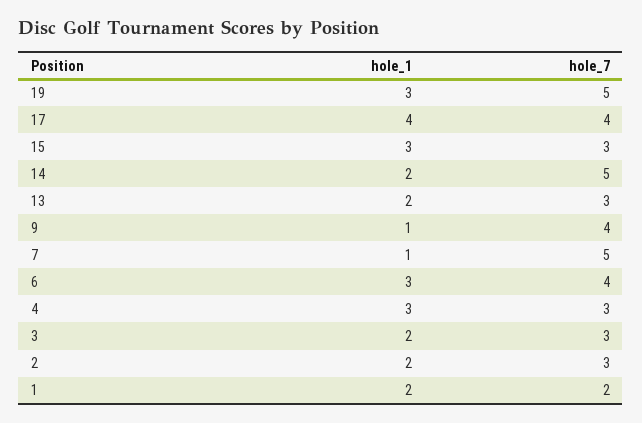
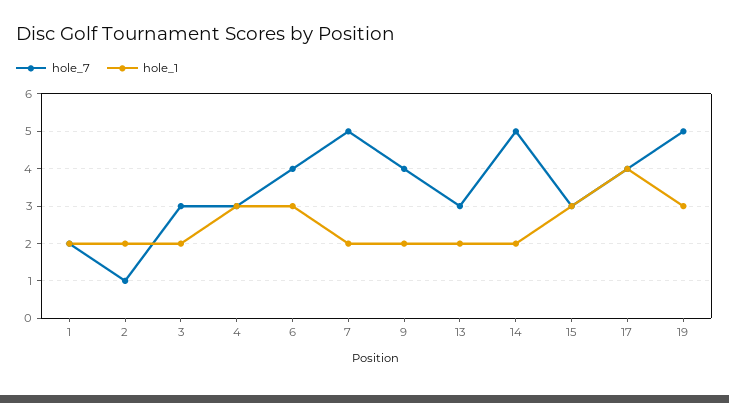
hole_1, 9: 1 -> 2
hole_1, 7: 1 -> 2
hole_7, 2: 3 -> 1

